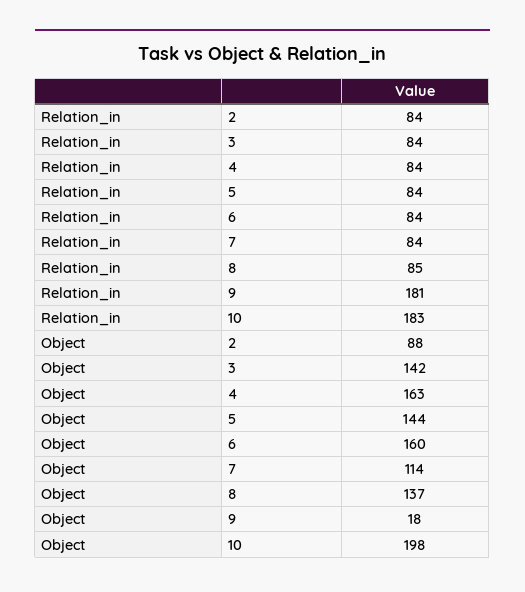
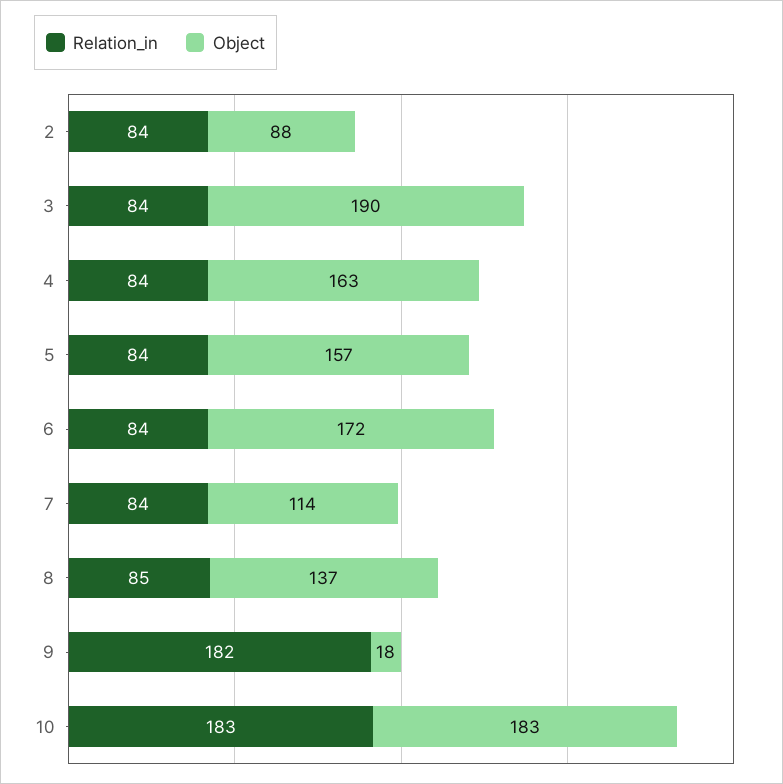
Relation_in, 9: 181 -> 182
Object, 3: 142 -> 190
Object, 5: 144 -> 157
Object, 6: 160 -> 172
Object, 10: 198 -> 183

